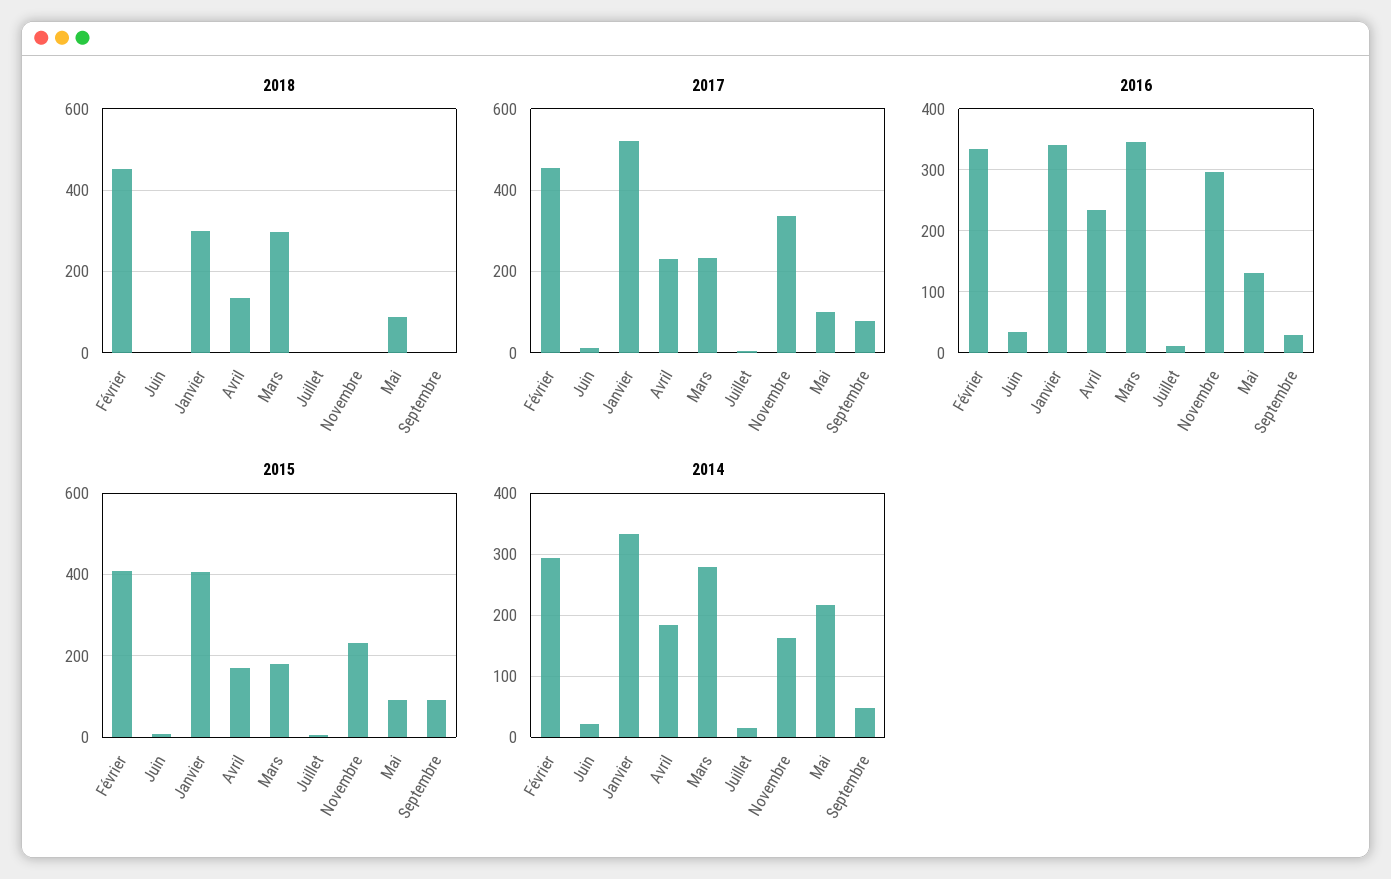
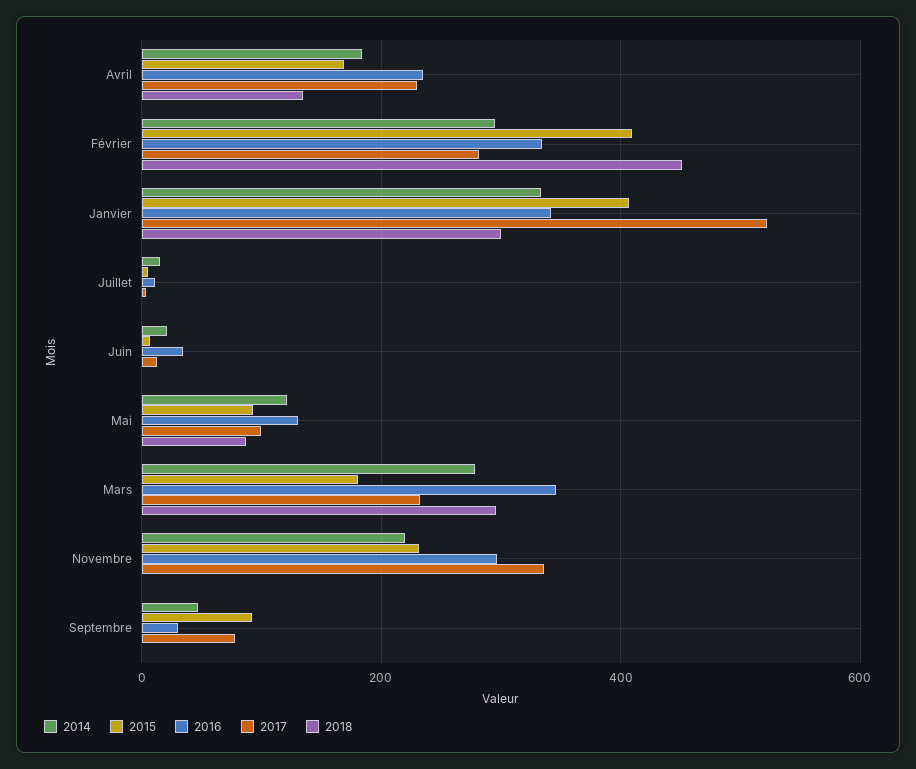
2017, Février: 460 -> 280
2014, Novembre: 160 -> 220
2014, Mai: 220 -> 120

